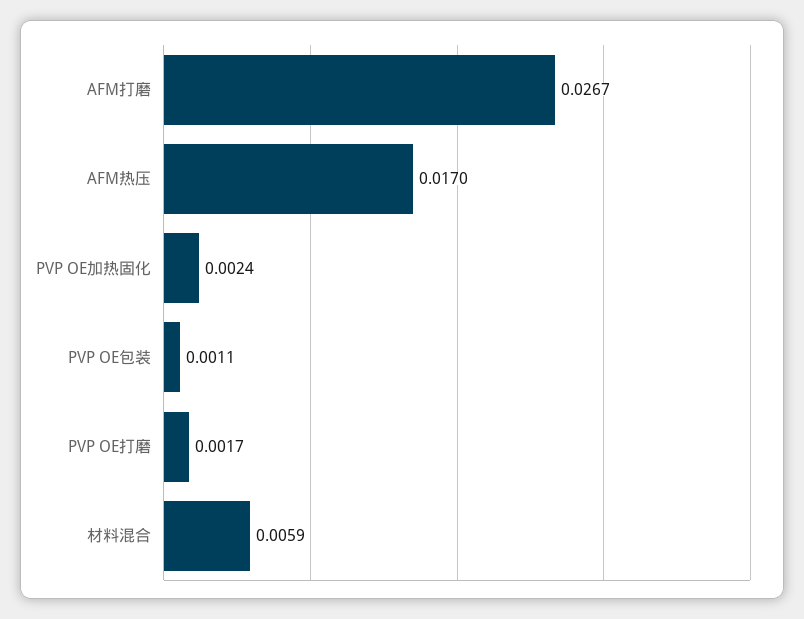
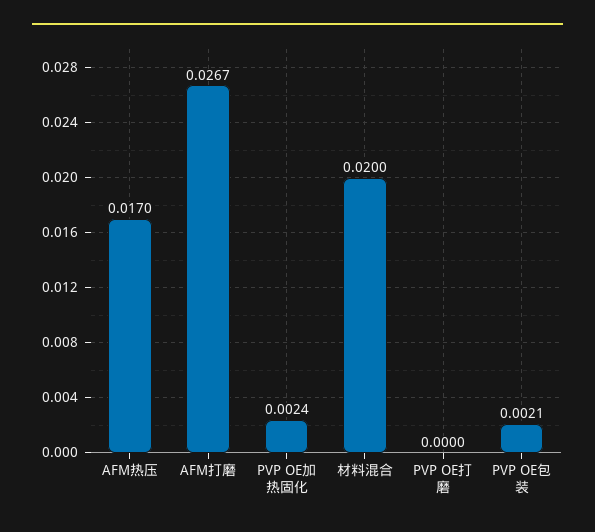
PVP OE包装: 0.0011 -> 0.0021
PVP OE打磨: 0.0017 -> 0
材料混合: 0.0059 -> 0.02

